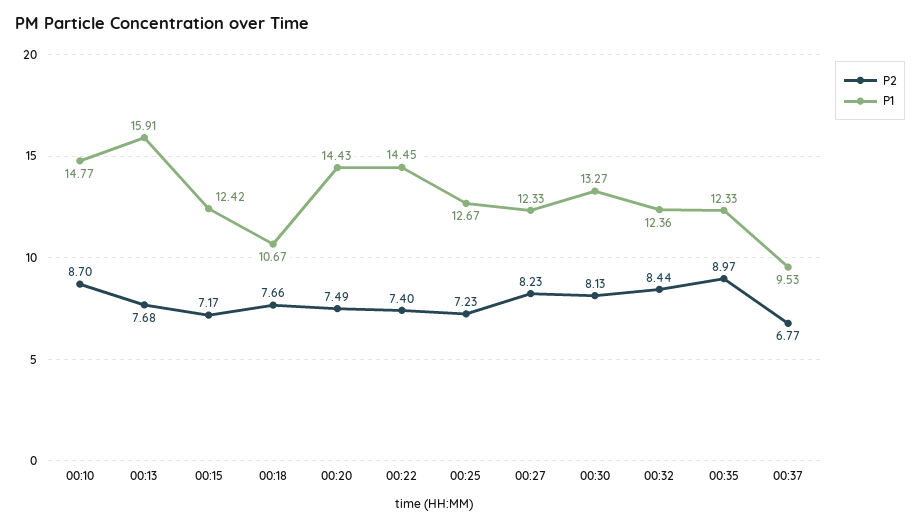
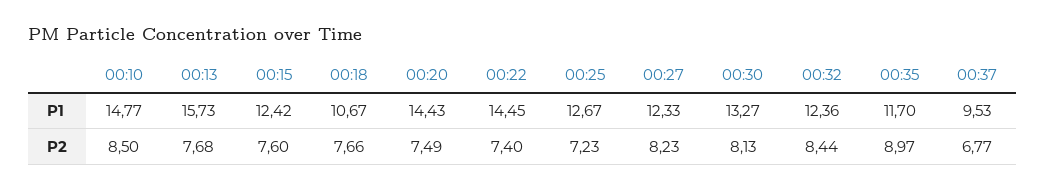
P2, 00:10: 8.7 -> 8.5
P1, 00:13: 15.91 -> 15.73
P2, 00:15: 7.17 -> 7.6
P1, 00:35: 12.33 -> 11.7

